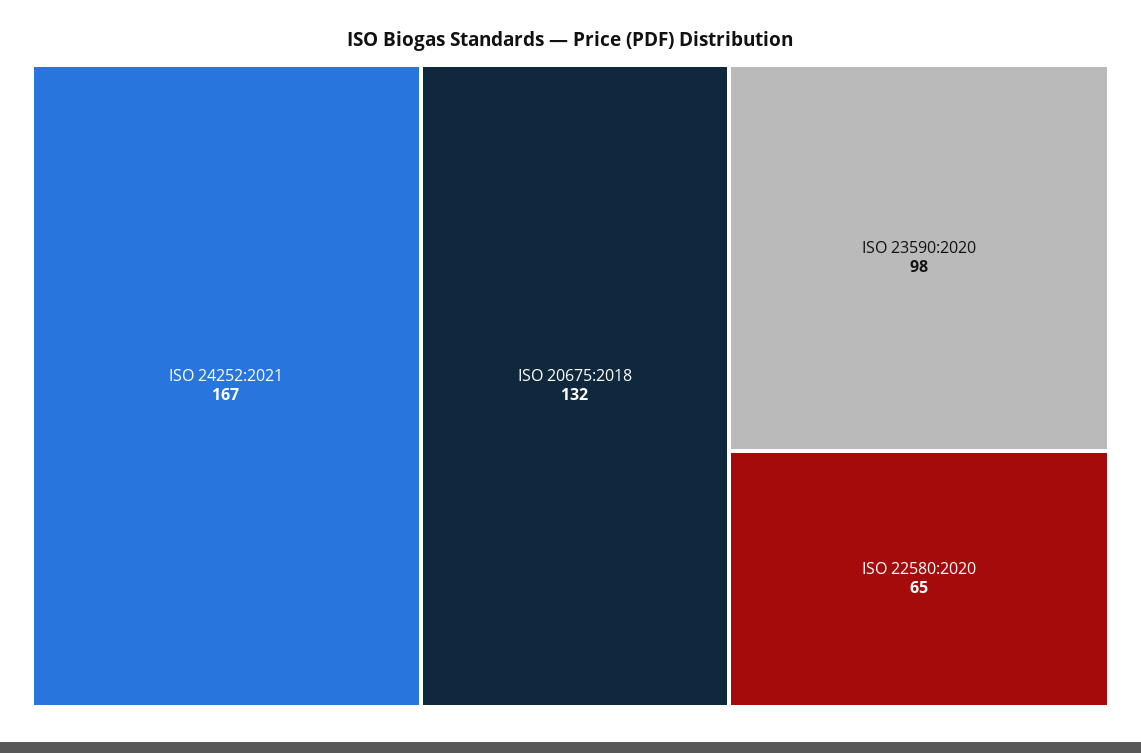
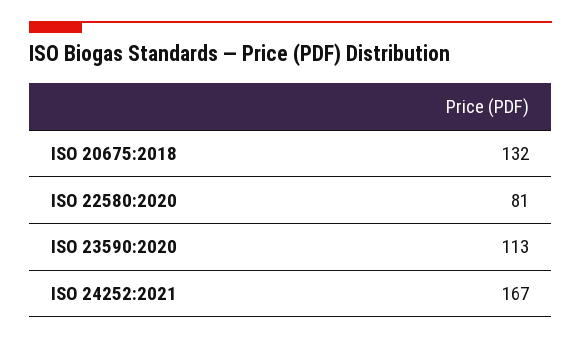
ISO 23590:2020: 98 -> 113
ISO 22580:2020: 65 -> 81

